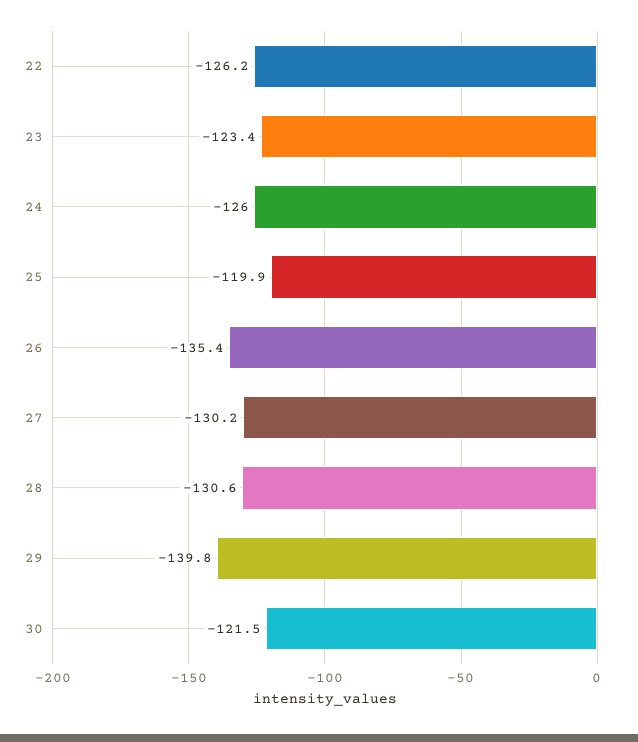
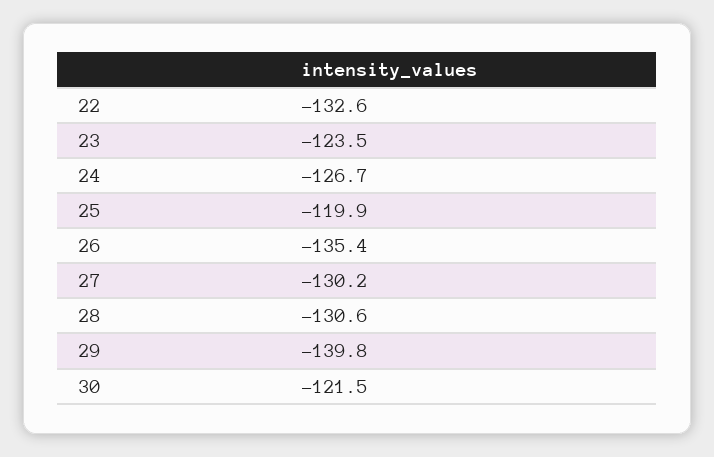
22: -126.2 -> -132.6
23: -123.4 -> -123.5
24: -126 -> -126.7

